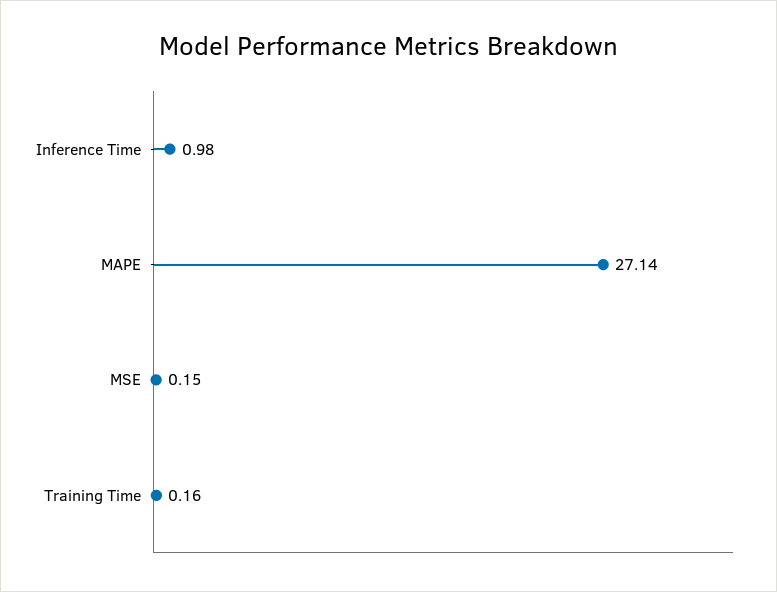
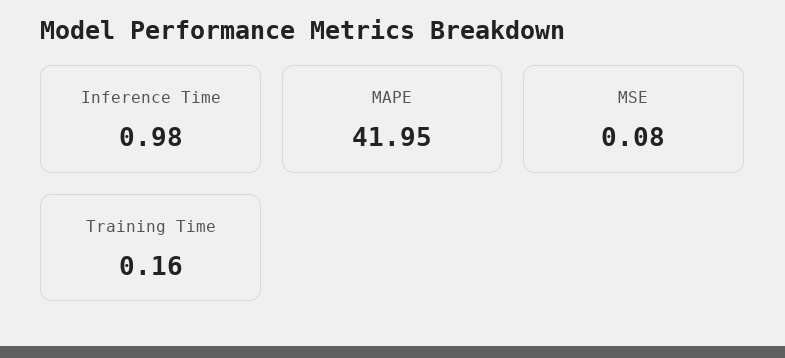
MAPE: 27.14 -> 41.95
MSE: 0.15 -> 0.08

